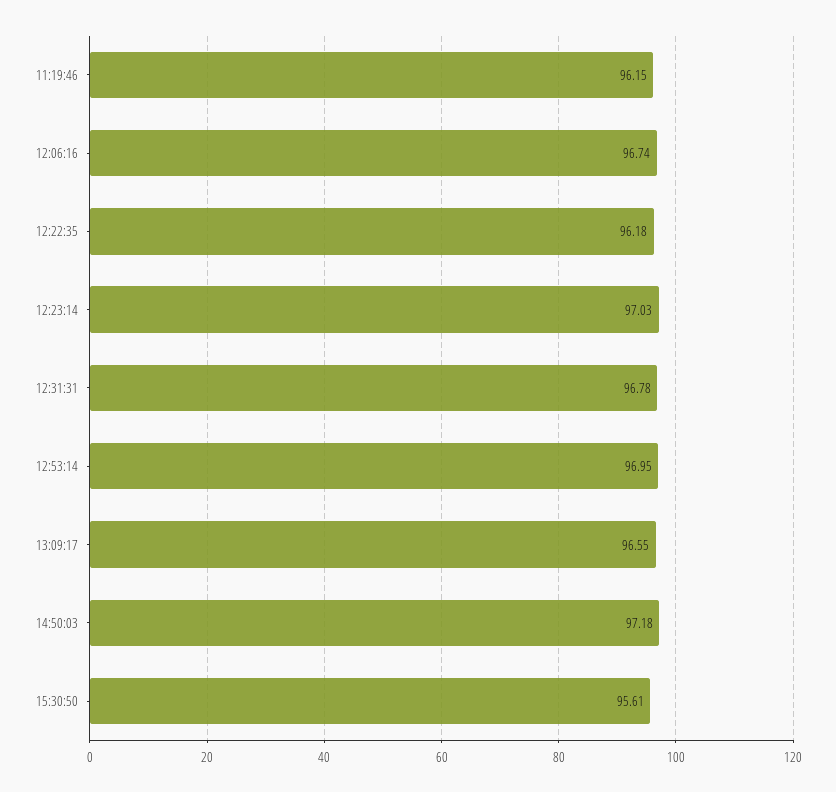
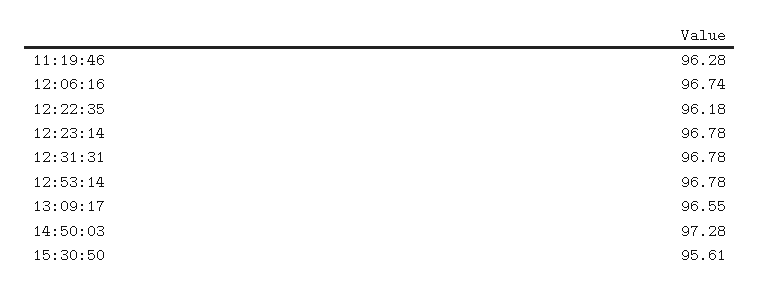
11:19:46: 96.15 -> 96.28
12:23:14: 97.03 -> 96.78
12:53:14: 96.95 -> 96.78
14:50:03: 97.18 -> 97.28

